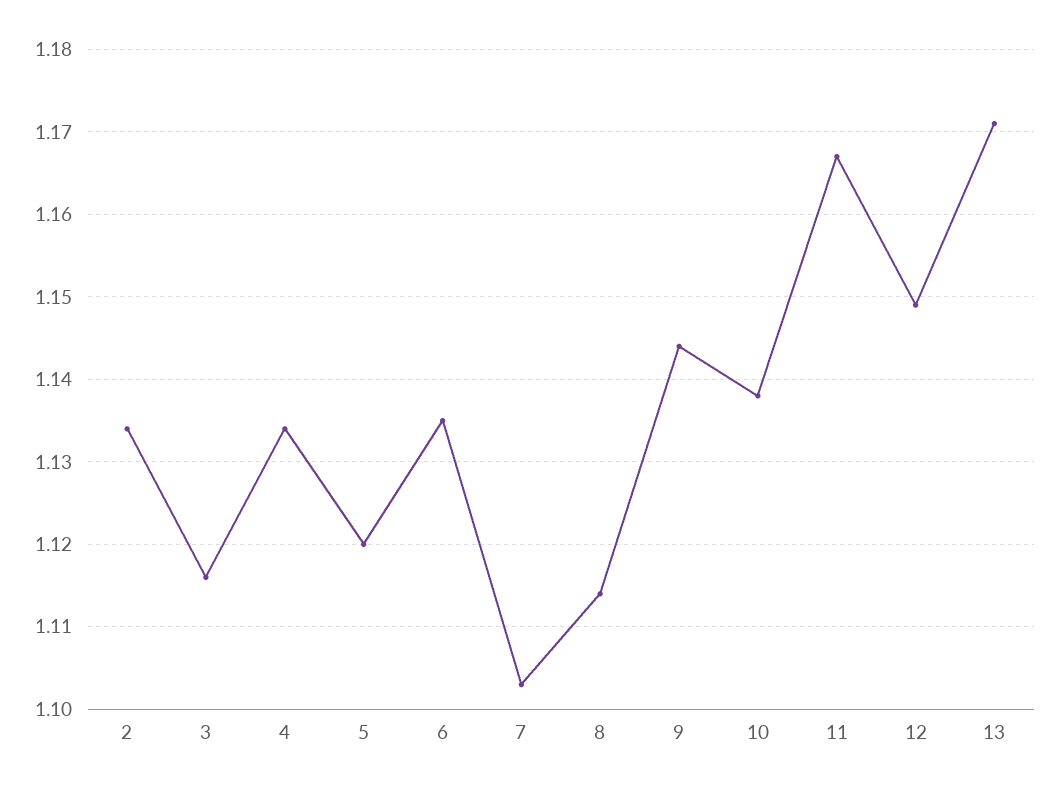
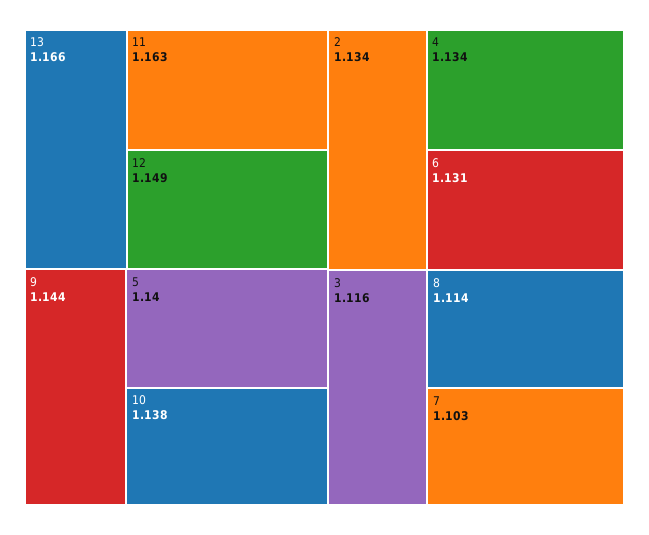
5: 1.12 -> 1.14
6: 1.135 -> 1.131
11: 1.167 -> 1.163
13: 1.171 -> 1.166

